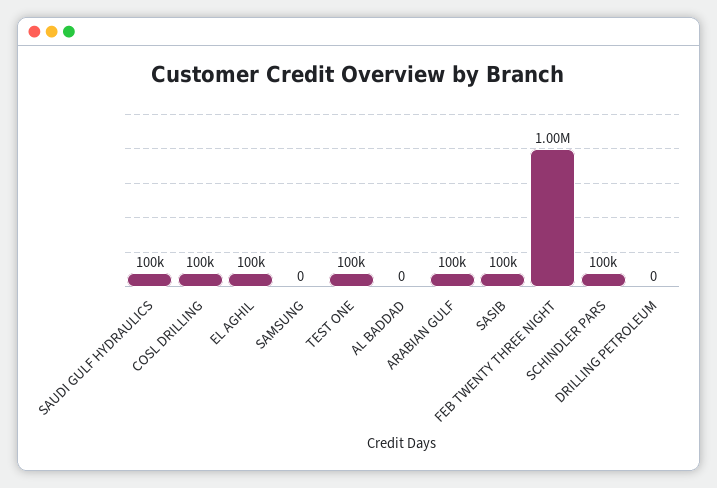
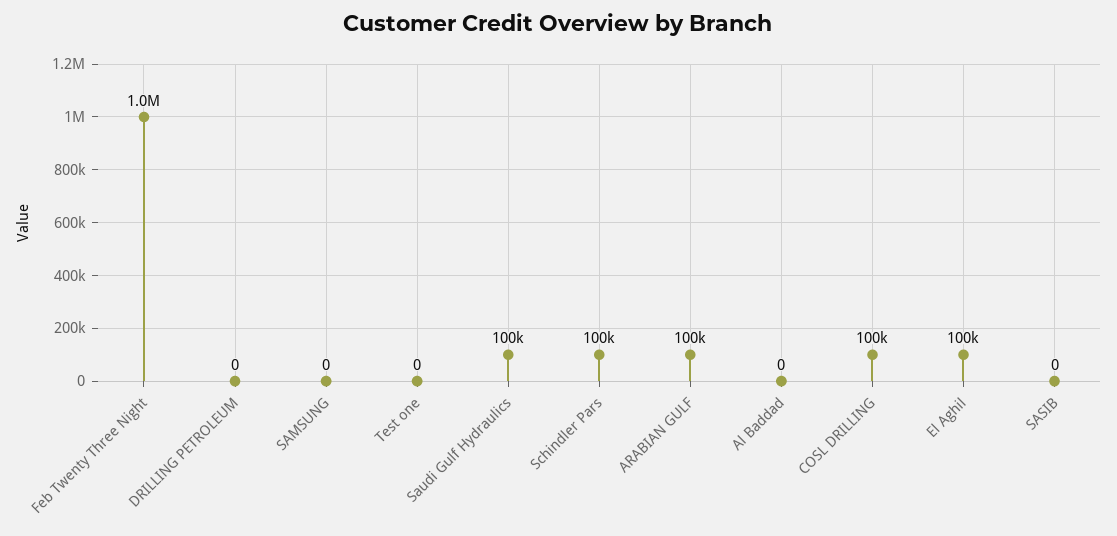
TEST ONE: 100000 -> 0
SASIB: 100000 -> 0

